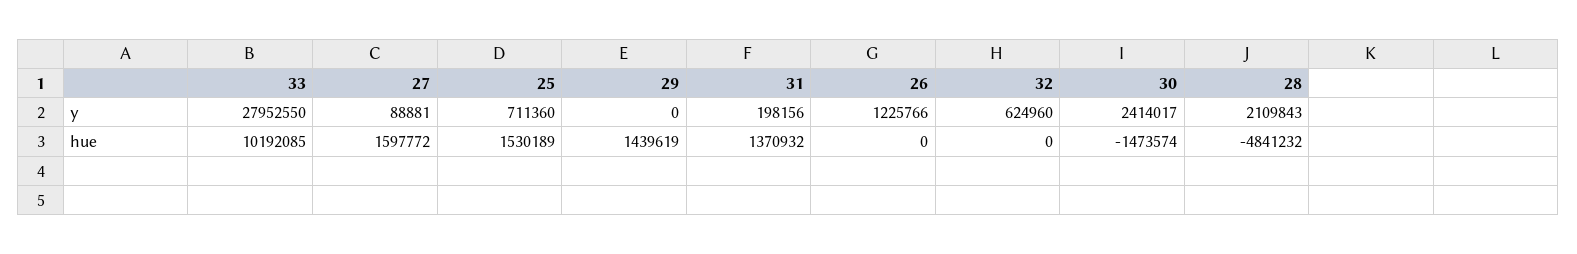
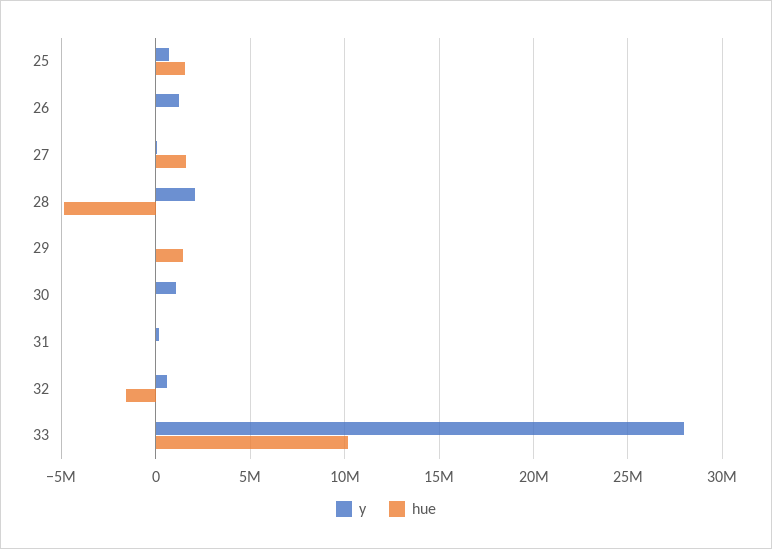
y, 30: 2414017 -> 1000000
hue, 31: 1370932 -> 0
hue, 32: 0 -> -1500000
hue, 30: -1473574 -> 0

